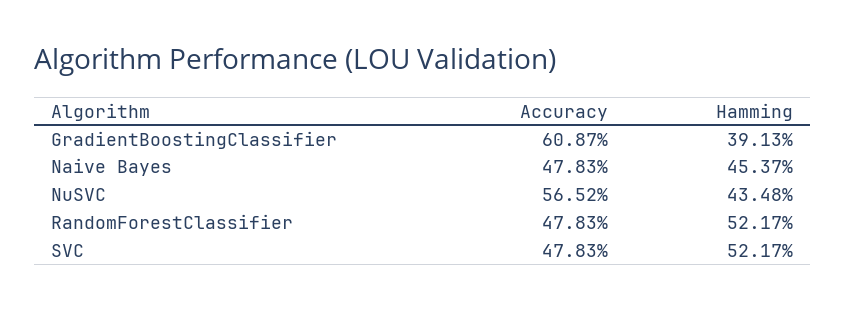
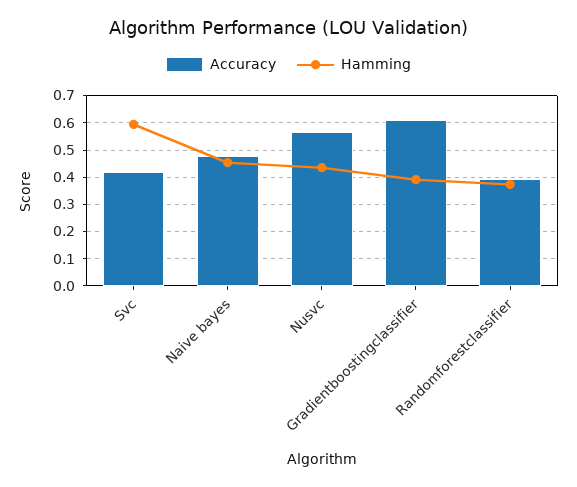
Accuracy, RandomForestClassifier: 0.4783 -> 0.4
Hamming, RandomForestClassifier: 0.5217 -> 0.375
Accuracy, SVC: 0.4783 -> 0.425
Hamming, SVC: 0.5217 -> 0.6

